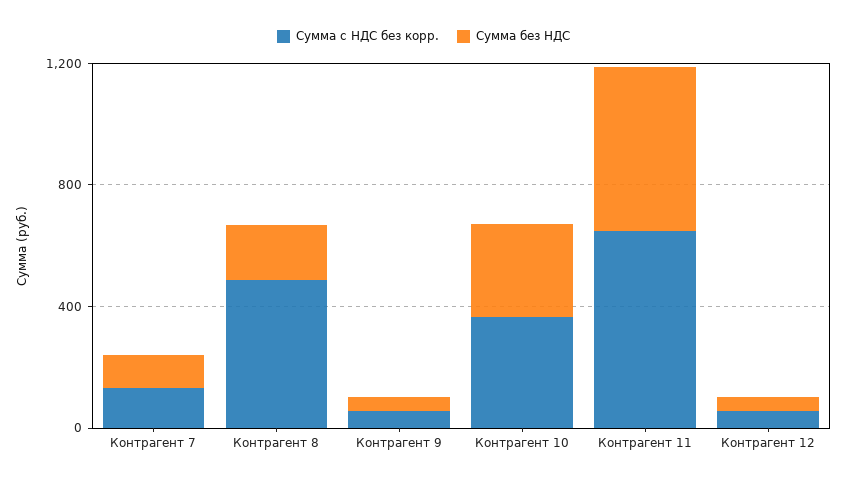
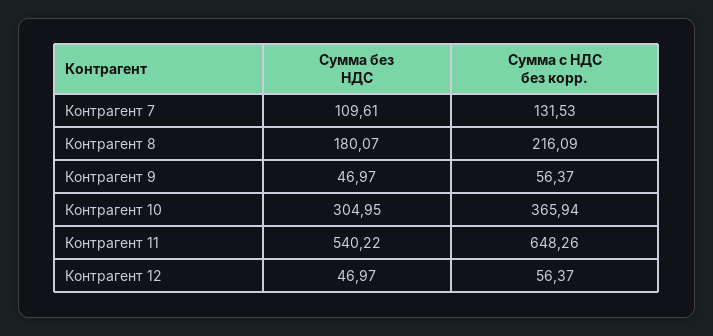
Сумма с НДС без корр., Контрагент 8: 500 -> 216.09

